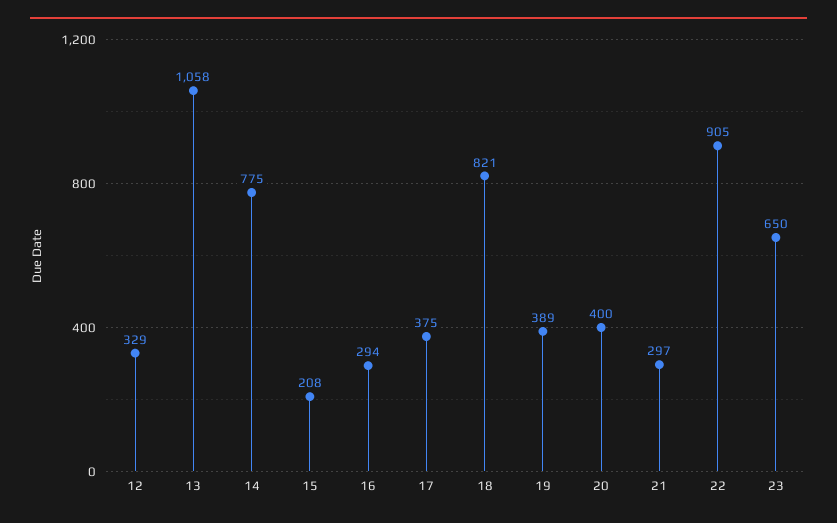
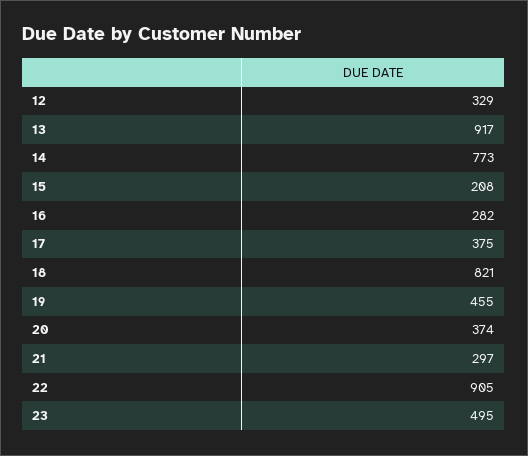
13: 1058 -> 917
14: 775 -> 773
16: 294 -> 282
19: 389 -> 455
20: 400 -> 374
23: 650 -> 495

